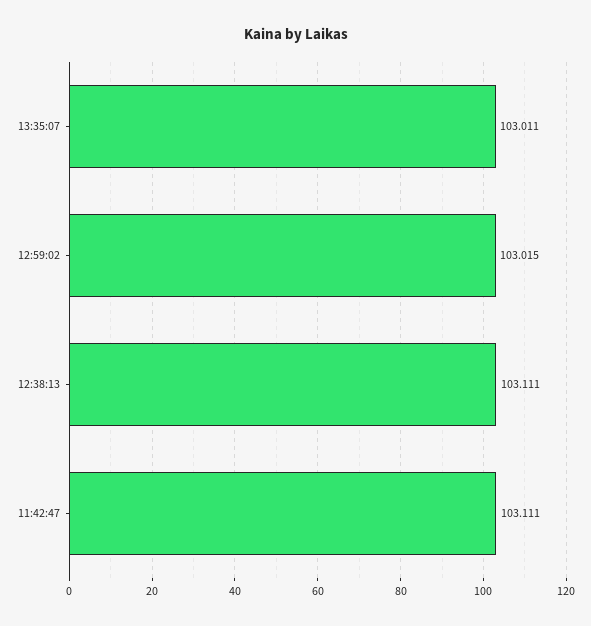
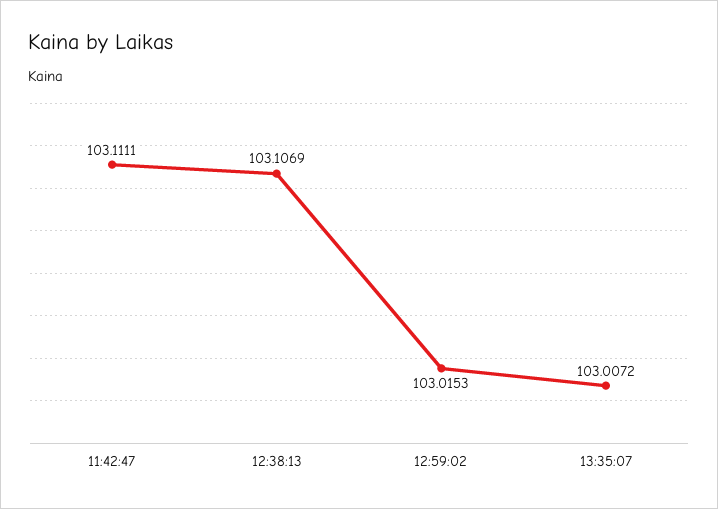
13:35:07: 103.011 -> 103.0072
12:38:13: 103.111 -> 103.1069

